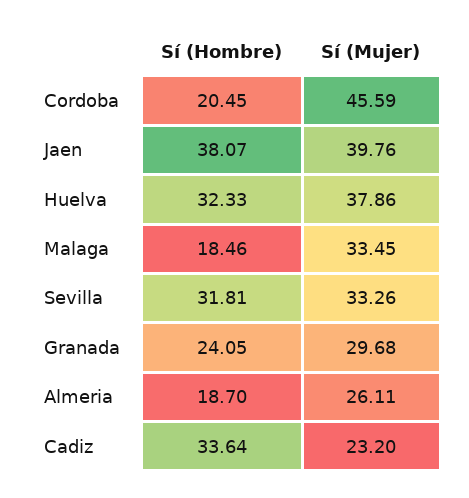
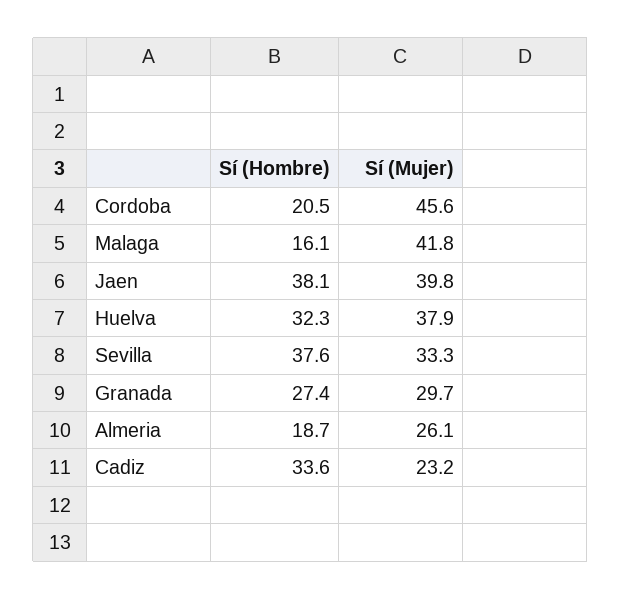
Sí (Hombre), Malaga: 18.46 -> 16.1
Sí (Mujer), Malaga: 33.45 -> 41.8
Sí (Hombre), Sevilla: 31.81 -> 37.6
Sí (Hombre), Granada: 24.05 -> 27.4

